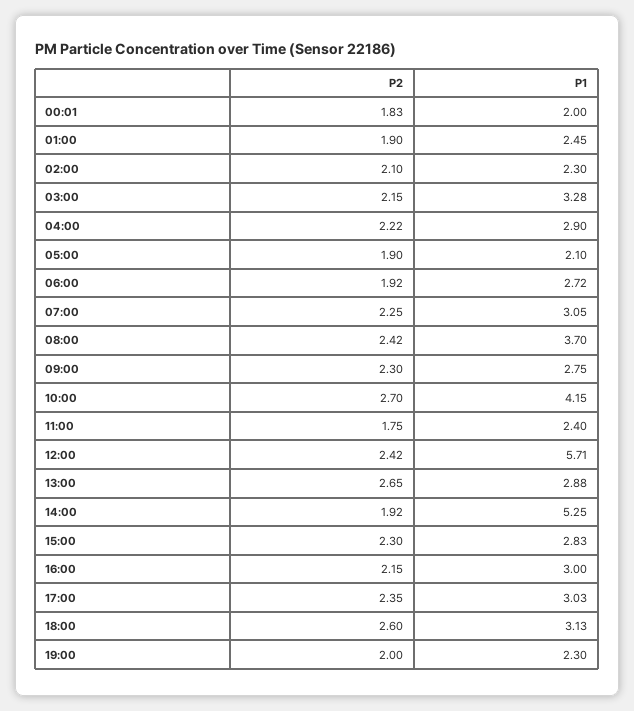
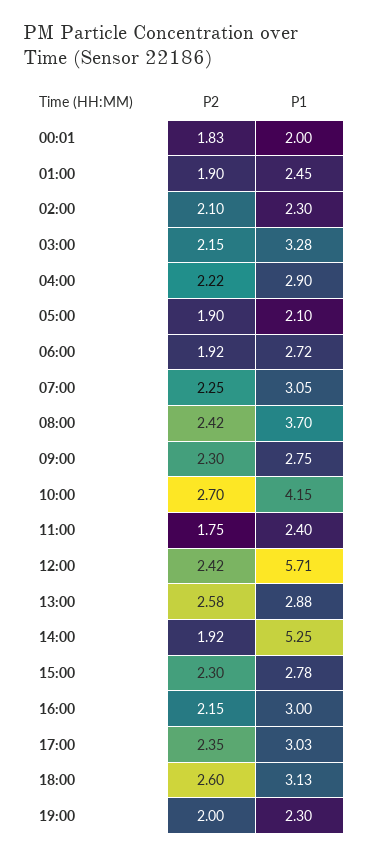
P2, 13:00: 2.65 -> 2.58
P1, 15:00: 2.83 -> 2.78

